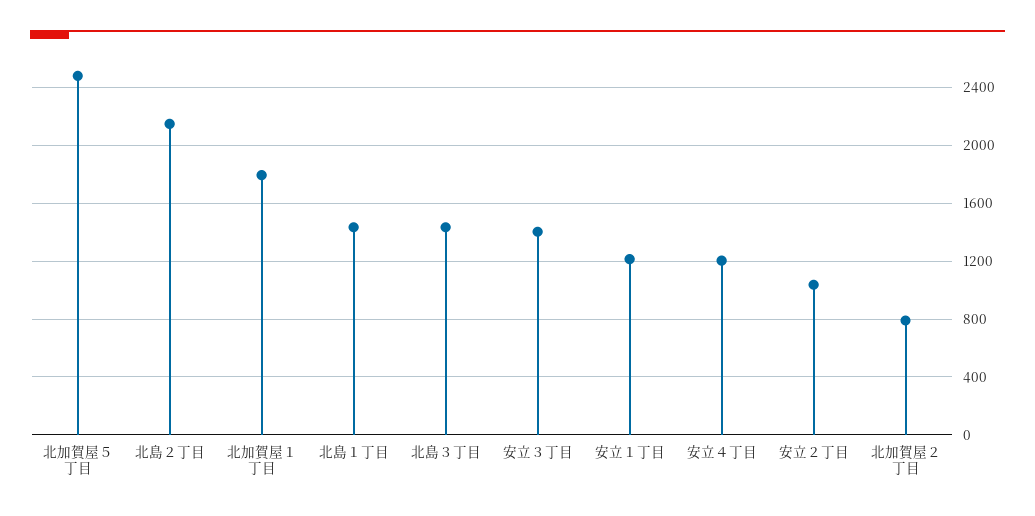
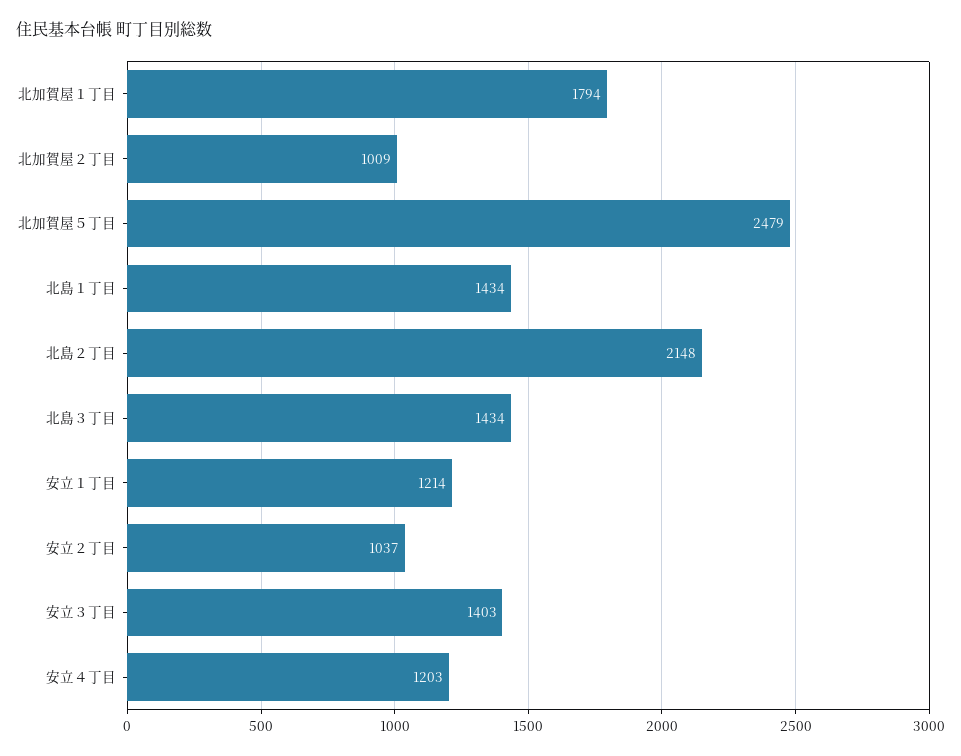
北加賀屋２丁目: 800 -> 1009

